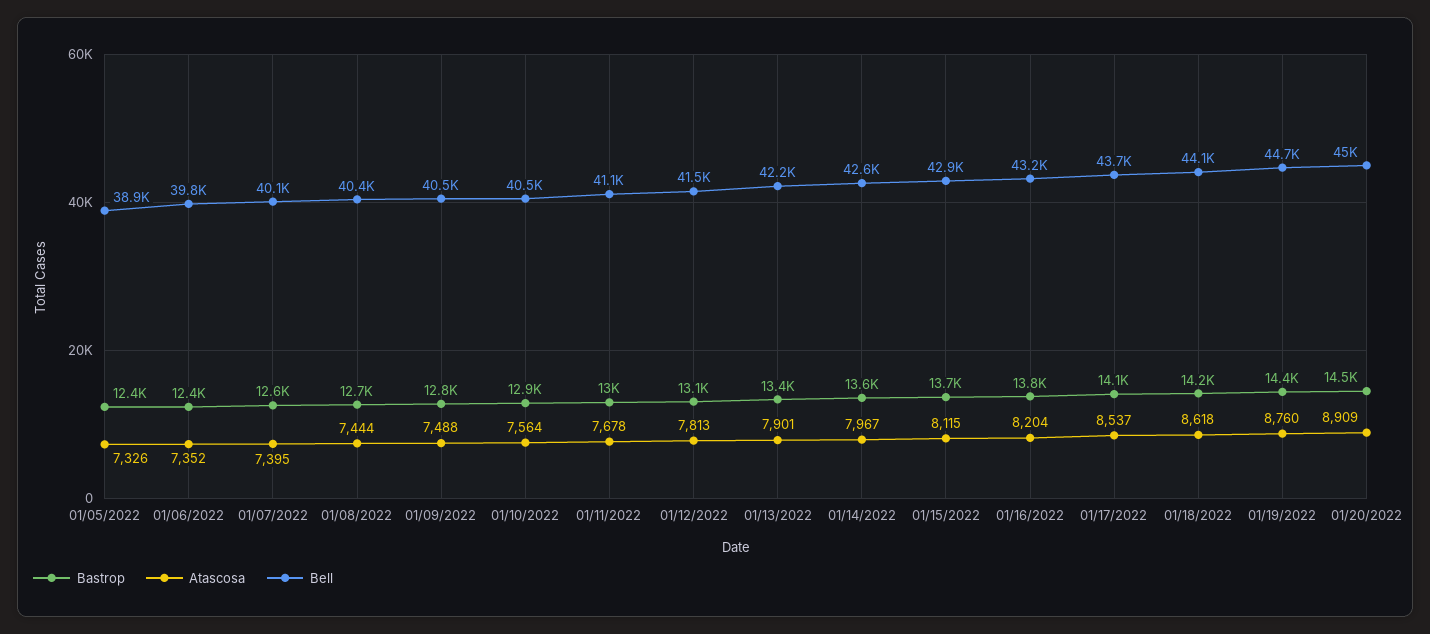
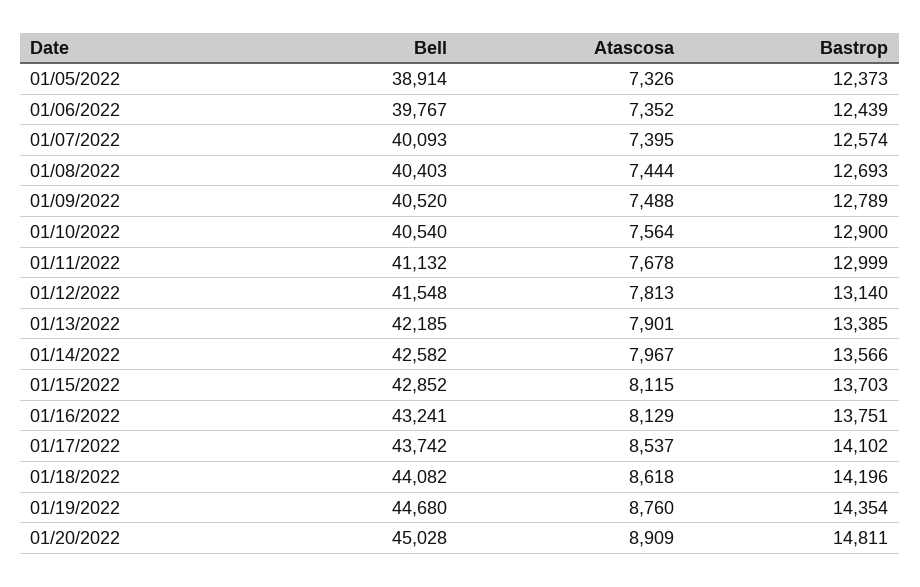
Atascosa, 01/16/2022: 8204 -> 8129
Bastrop, 01/20/2022: 14500 -> 14811

